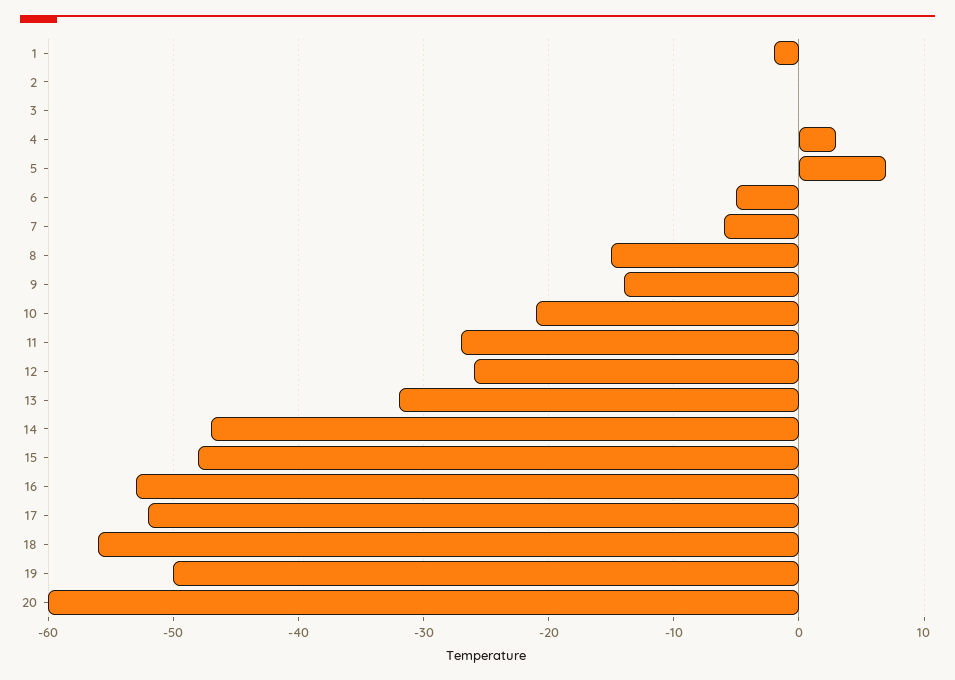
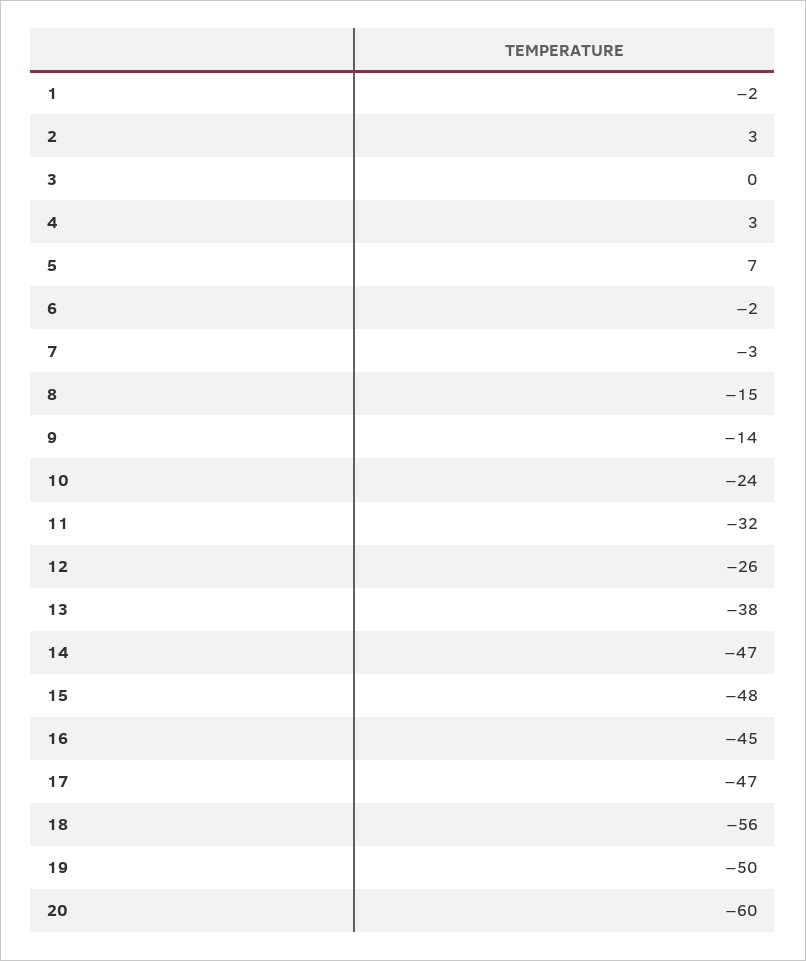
2: 0 -> 3
6: -5 -> -2
7: -6 -> -3
10: -21 -> -24
11: -27 -> -32
13: -32 -> -38
16: -53 -> -45
17: -52 -> -47

